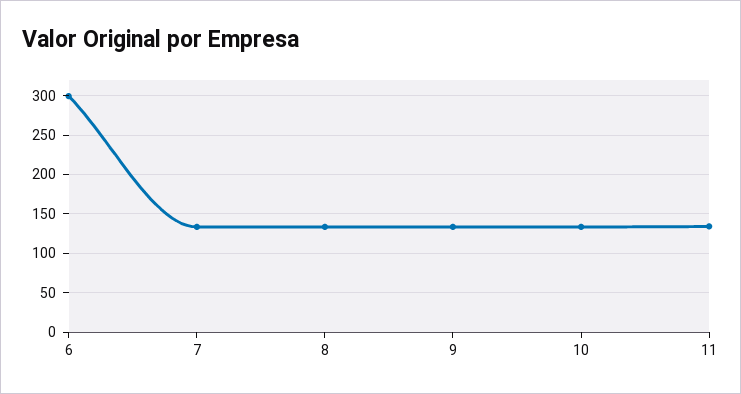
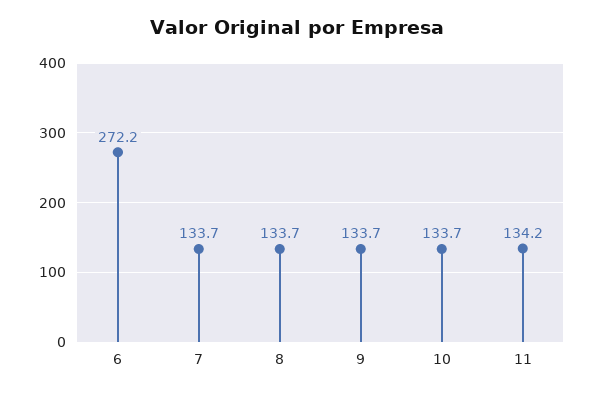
6: 300 -> 272.2

